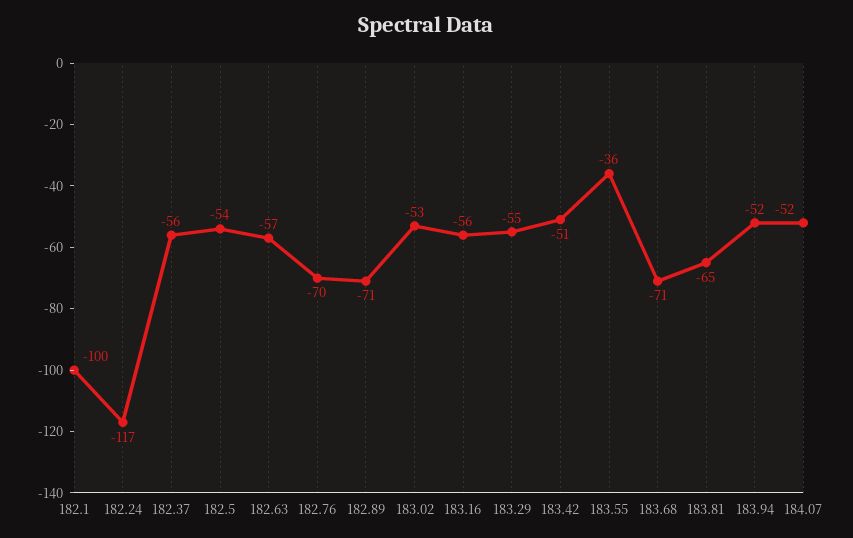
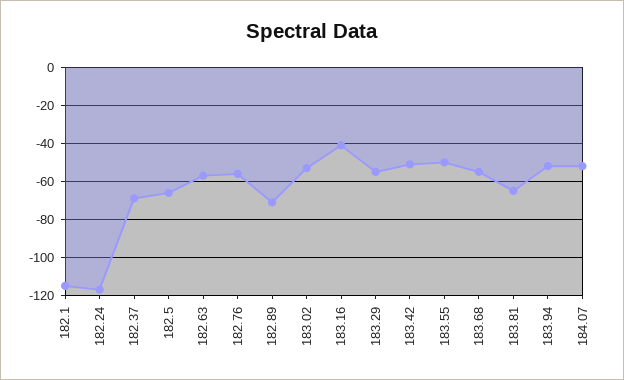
182.1: -100 -> -115
182.37: -56 -> -70
182.5: -54 -> -65
182.76: -70 -> -55
183.16: -56 -> -40
183.55: -36 -> -50
183.68: -71 -> -55

